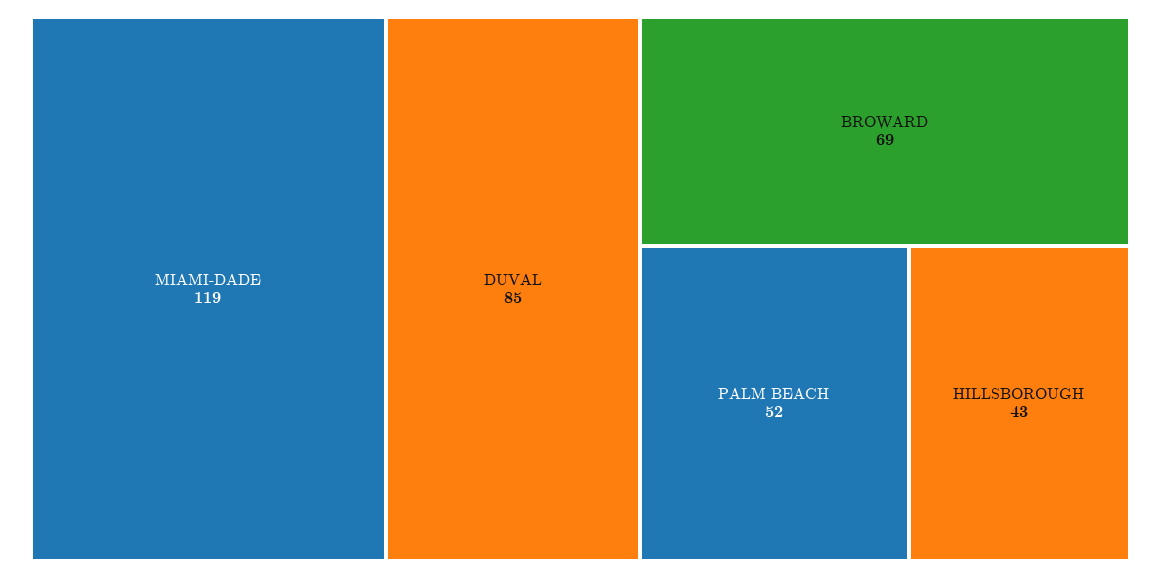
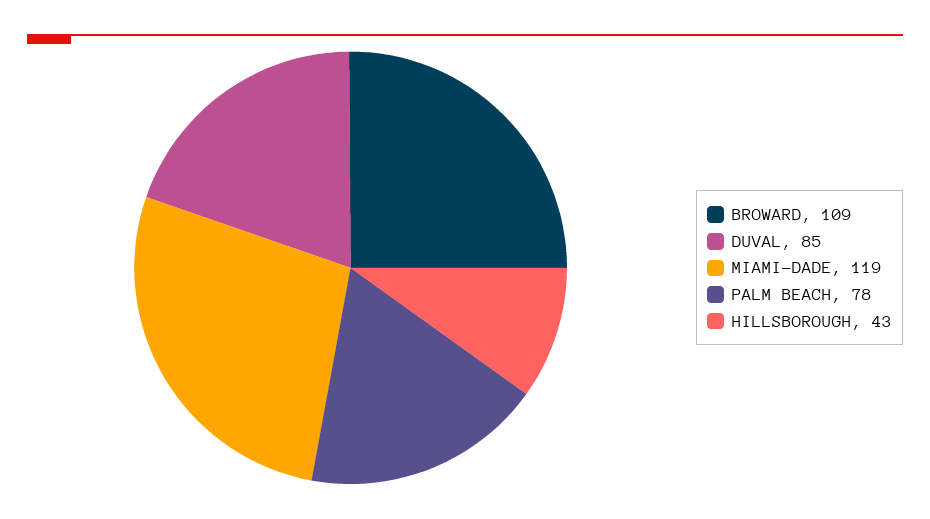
BROWARD: 69 -> 109
PALM BEACH: 52 -> 78

